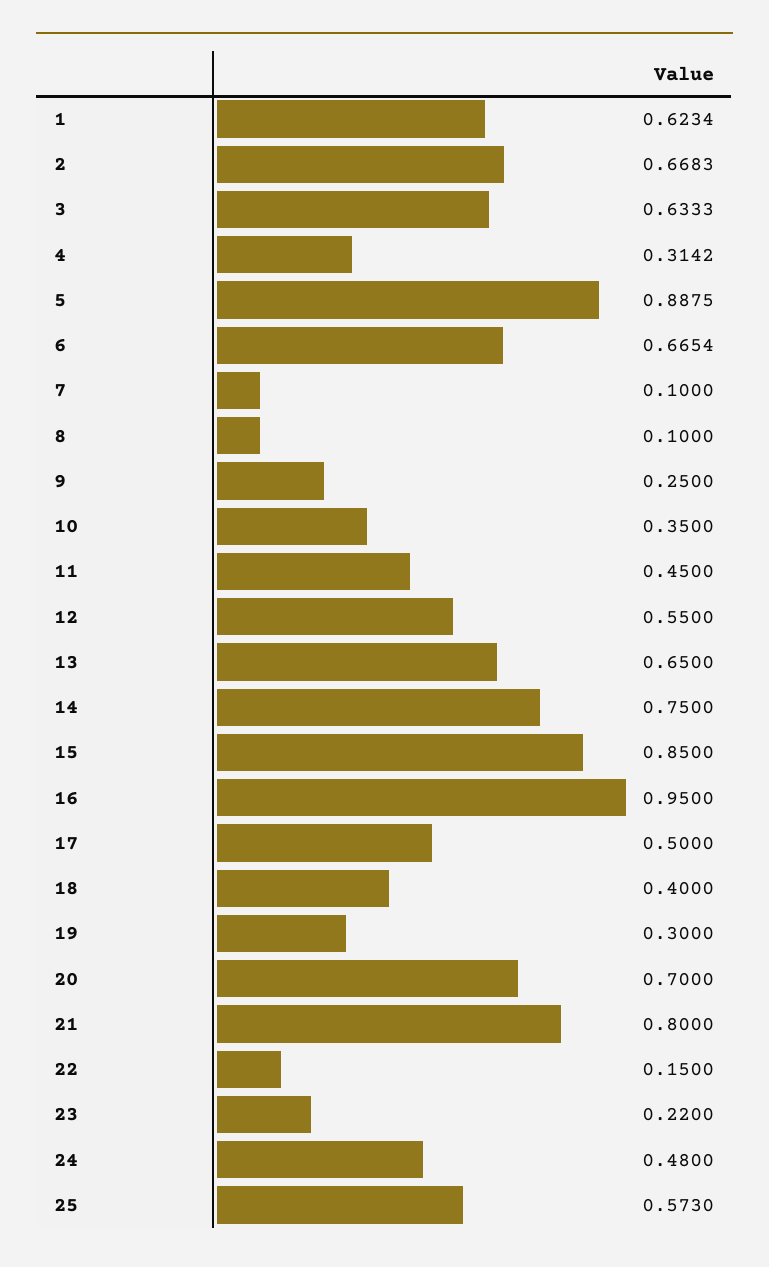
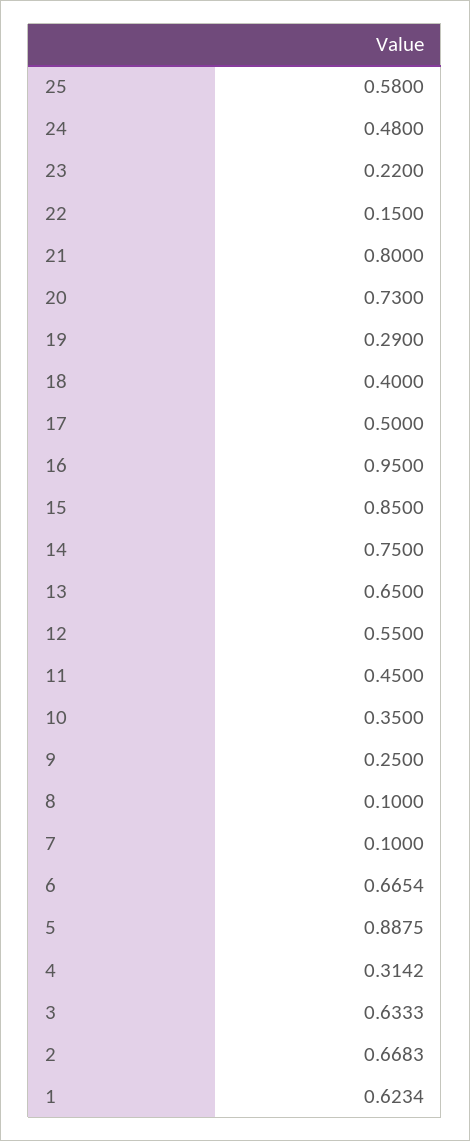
19: 0.3 -> 0.29
20: 0.7 -> 0.73
25: 0.573 -> 0.58

